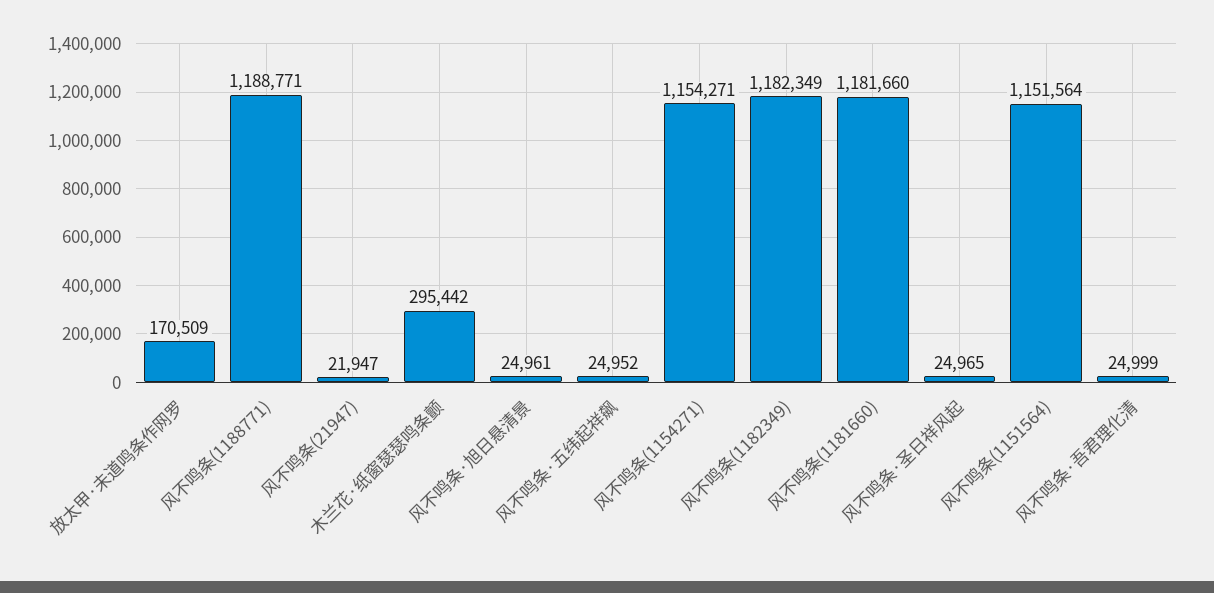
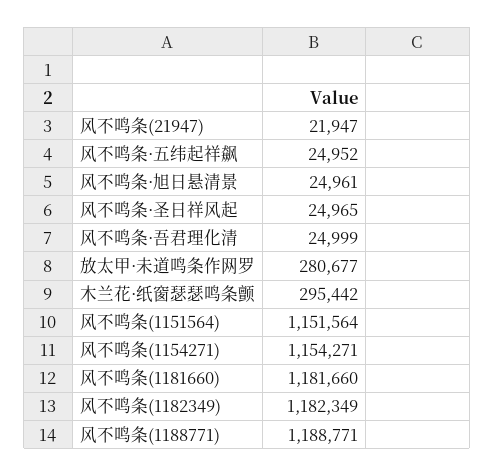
放太甲·未道鸣条作网罗: 170509 -> 280677

